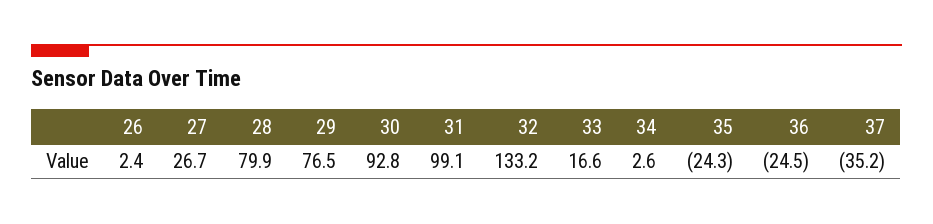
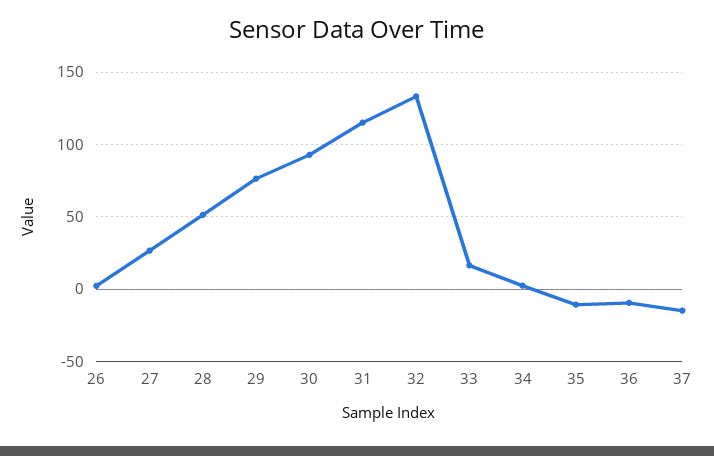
28: 79.9 -> 50
31: 99.1 -> 115
35: -24.3 -> -10
36: -24.5 -> -10
37: -35.2 -> -15

